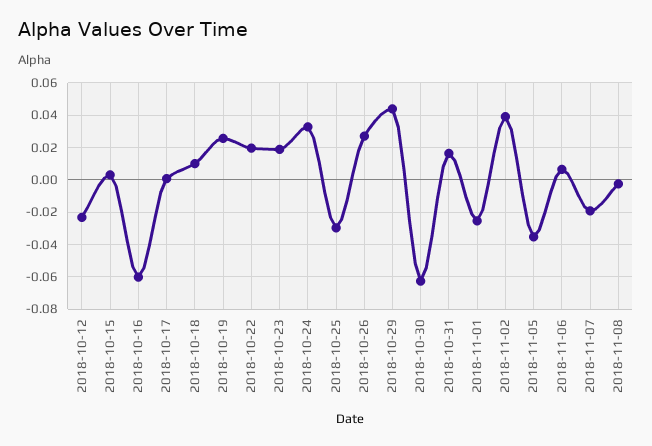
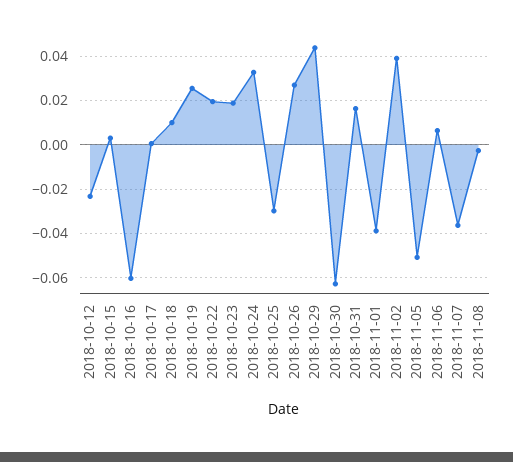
2018-11-01: -0.025 -> -0.04
2018-11-05: -0.035 -> -0.05
2018-11-07: -0.02 -> -0.035

